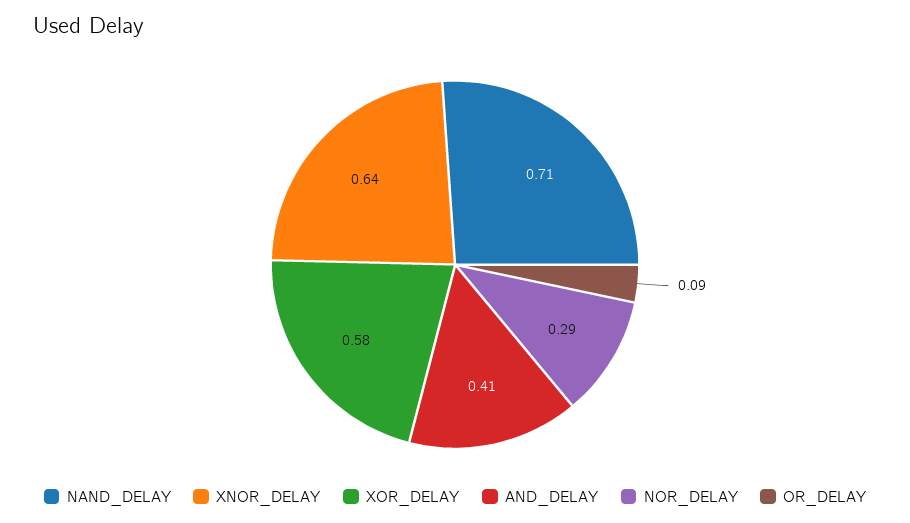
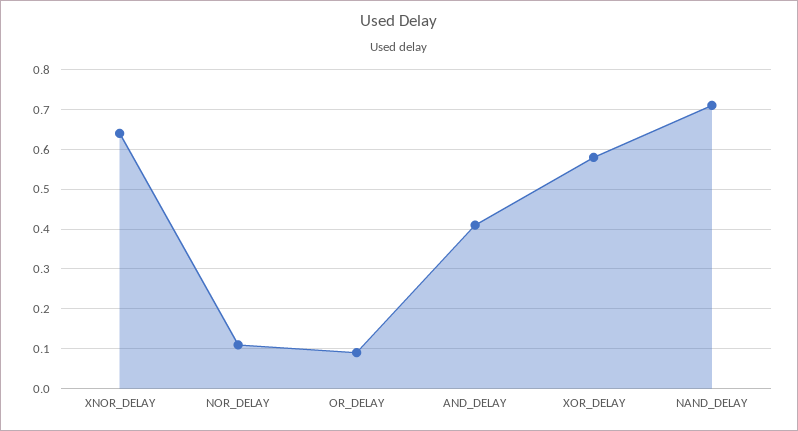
NOR_DELAY: 0.29 -> 0.1

